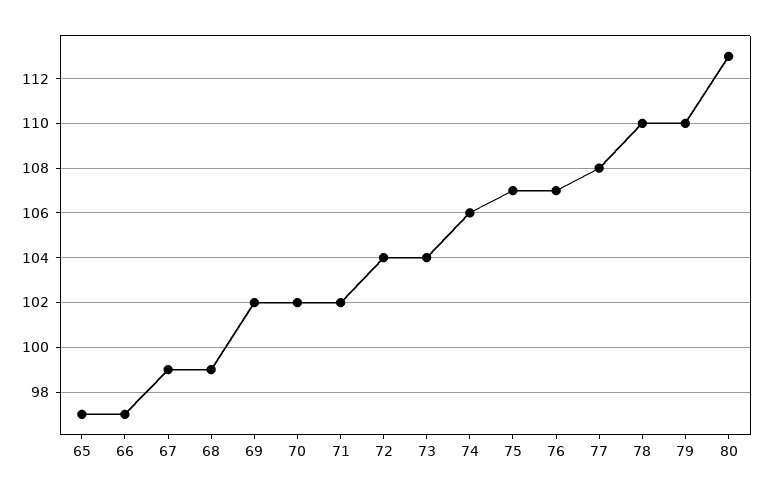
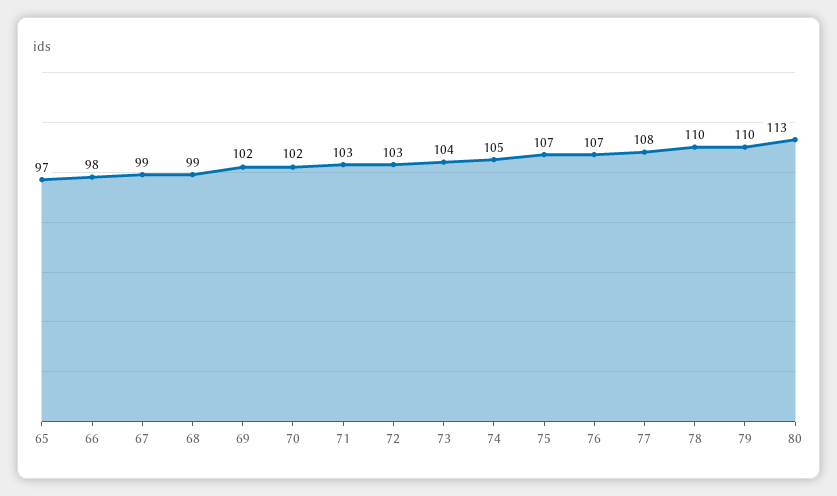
66: 97 -> 98
71: 102 -> 103
72: 104 -> 103
74: 106 -> 105

